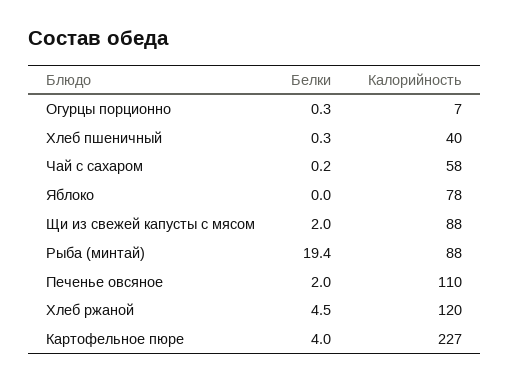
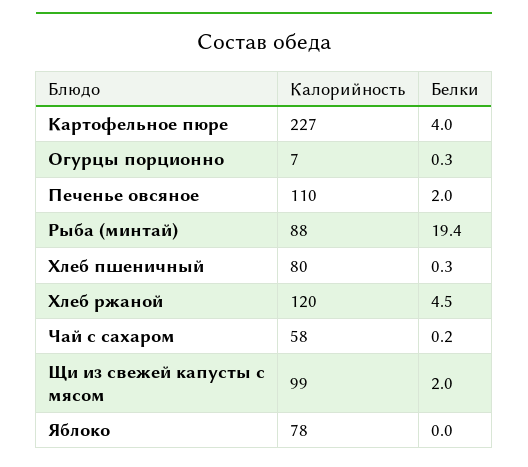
Калорийность, Хлеб пшеничный: 40 -> 80
Калорийность, Щи из свежей капусты с мясом: 88 -> 99

